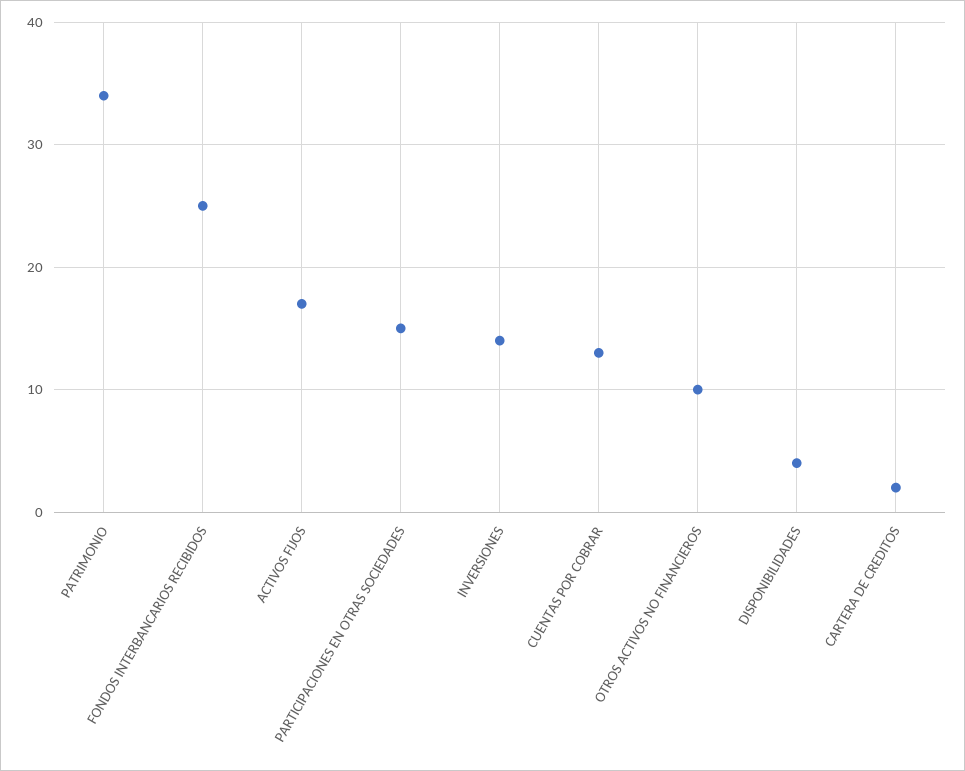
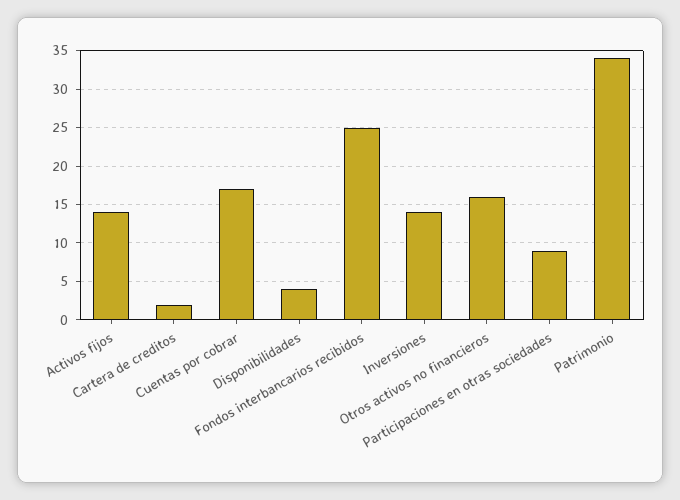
ACTIVOS FIJOS: 17 -> 14
PARTICIPACIONES EN OTRAS SOCIEDADES: 15 -> 9
CUENTAS POR COBRAR: 13 -> 17
OTROS ACTIVOS NO FINANCIEROS: 10 -> 16

